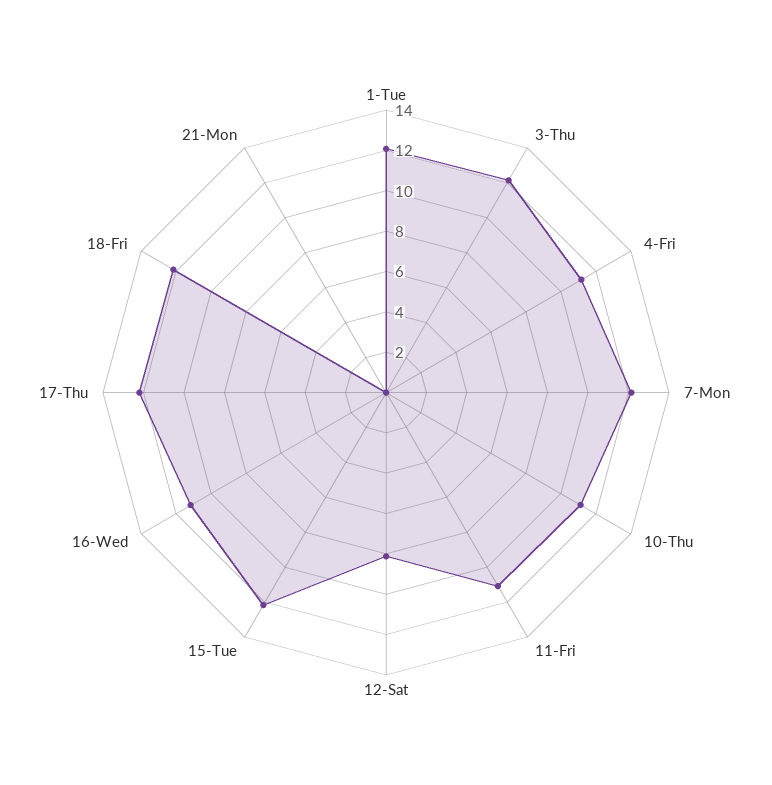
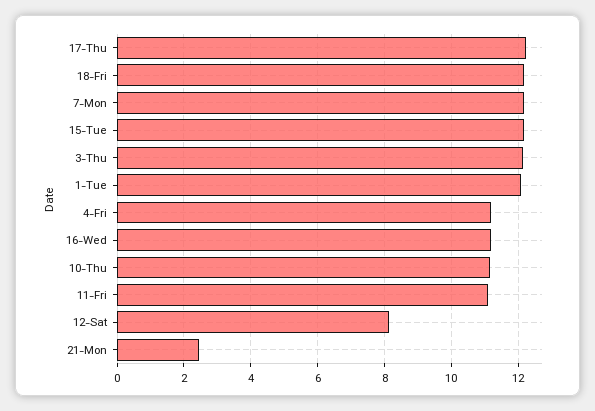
21-Mon: 0 -> 2.4

